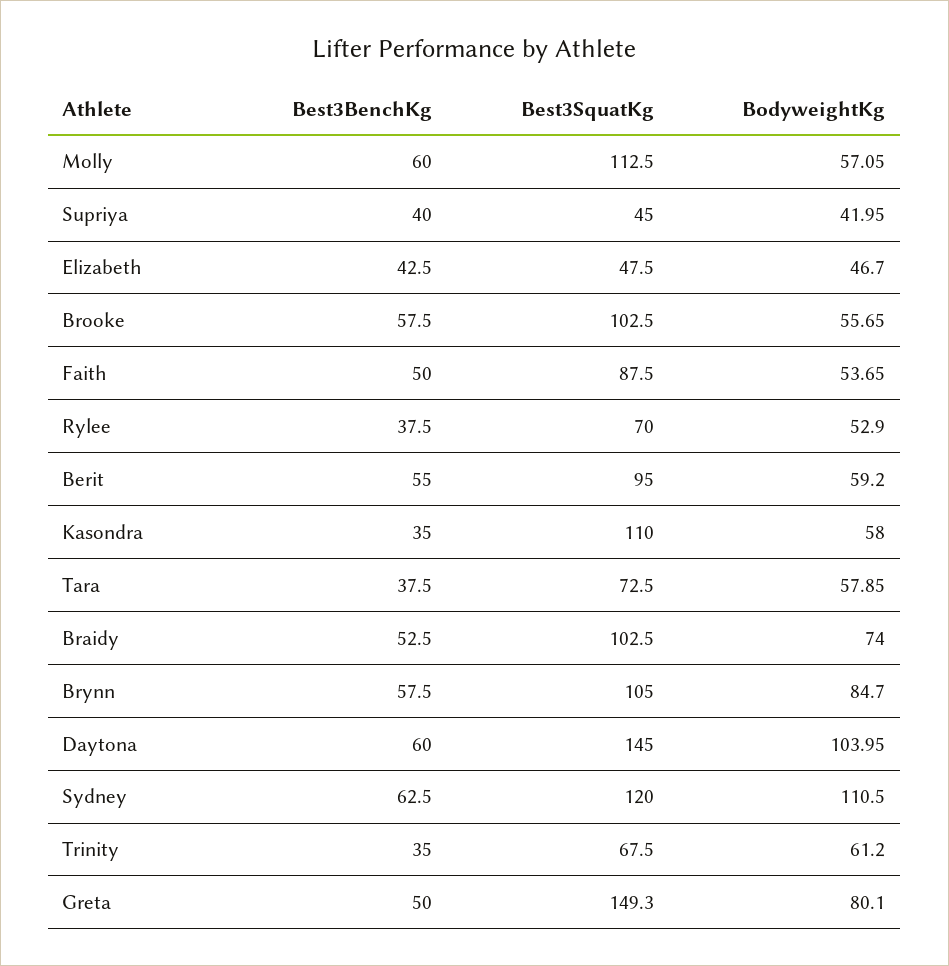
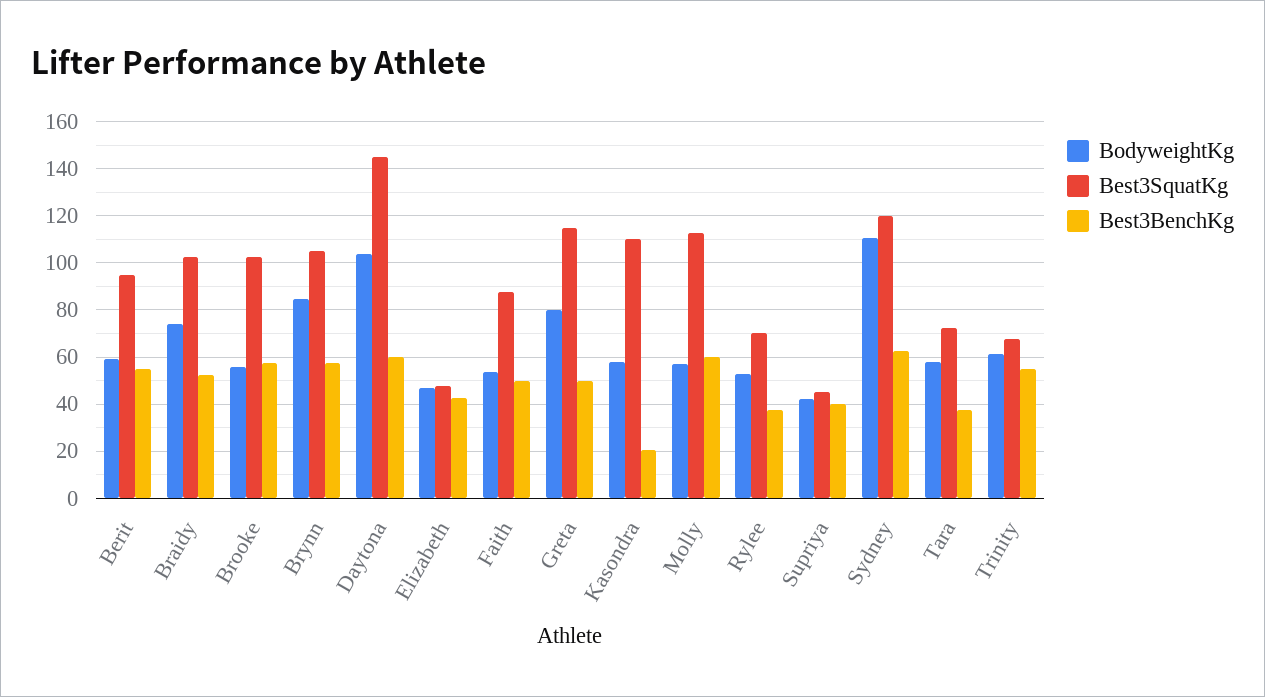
Best3BenchKg, Kasondra: 35 -> 20
Best3BenchKg, Trinity: 35 -> 55
Best3SquatKg, Greta: 149.3 -> 115

